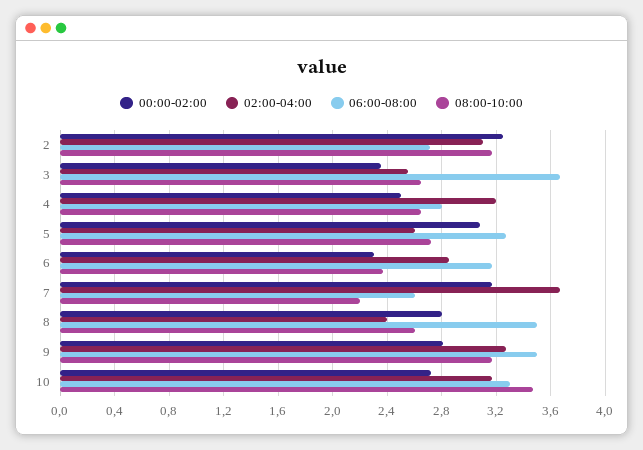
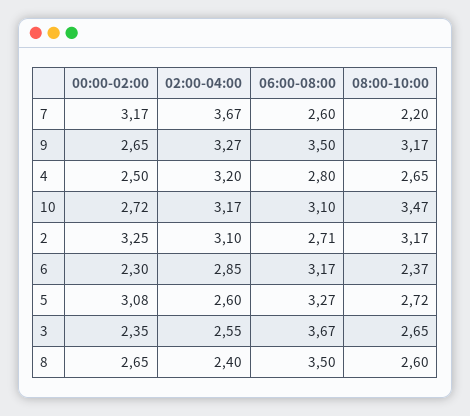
00:00-02:00, 8: 2.8 -> 2.65
00:00-02:00, 9: 2.8 -> 2.65
06:00-08:00, 10: 3.3 -> 3.1

